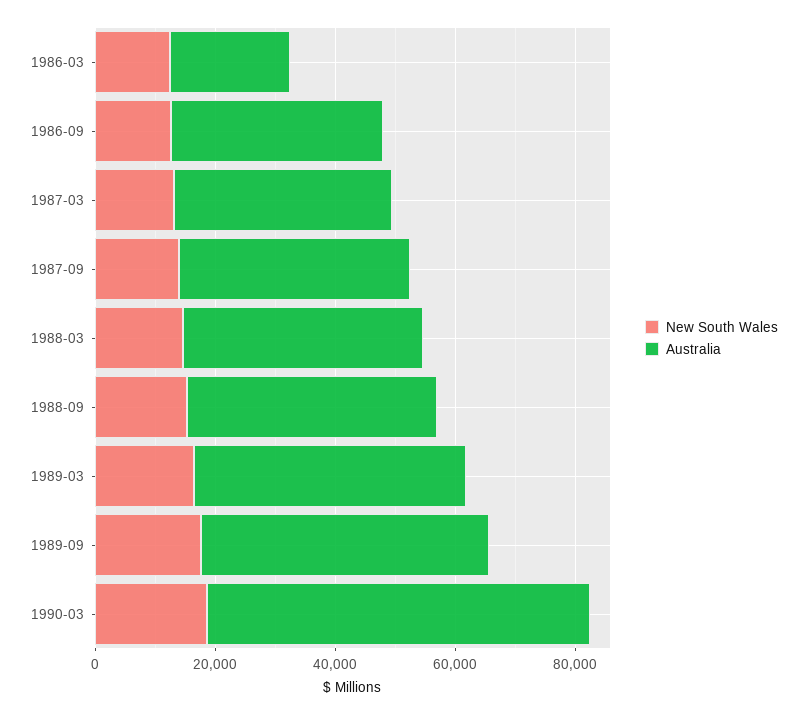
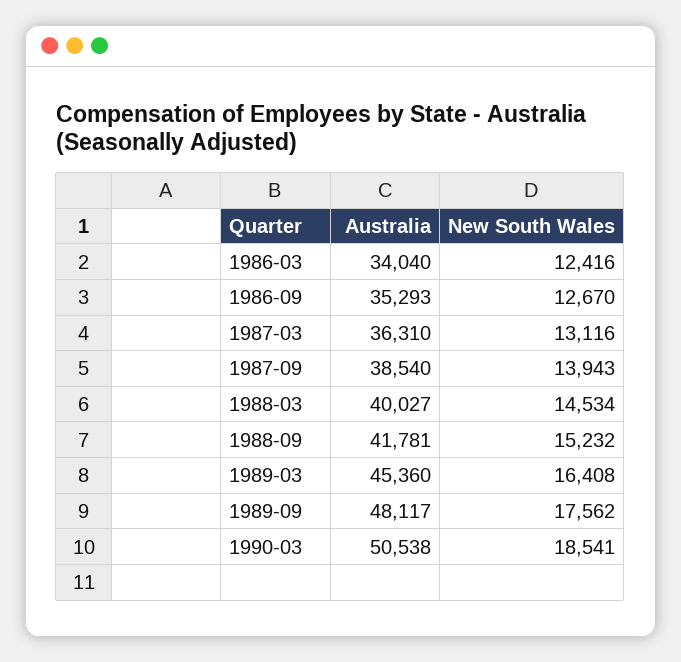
Australia, 1986-03: 20000 -> 34040
Australia, 1990-03: 65000 -> 50538

